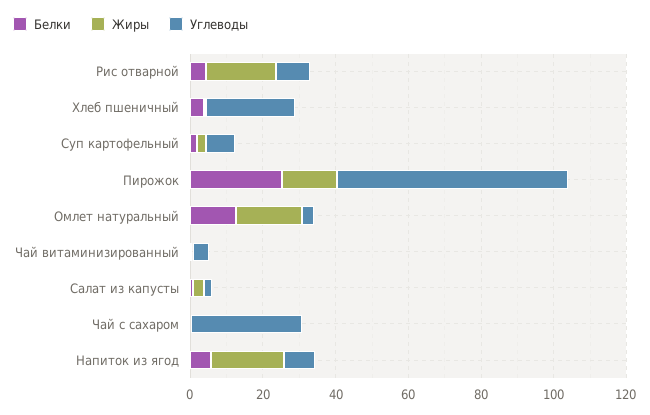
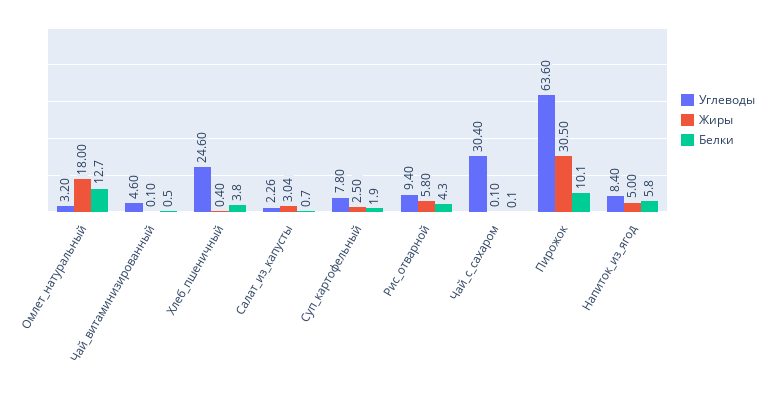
Жиры, Рис отварной: 20 -> 5.8
Белки, Пирожок: 25 -> 10.1
Жиры, Пирожок: 15 -> 30.5
Жиры, Напиток из ягод: 20 -> 5

